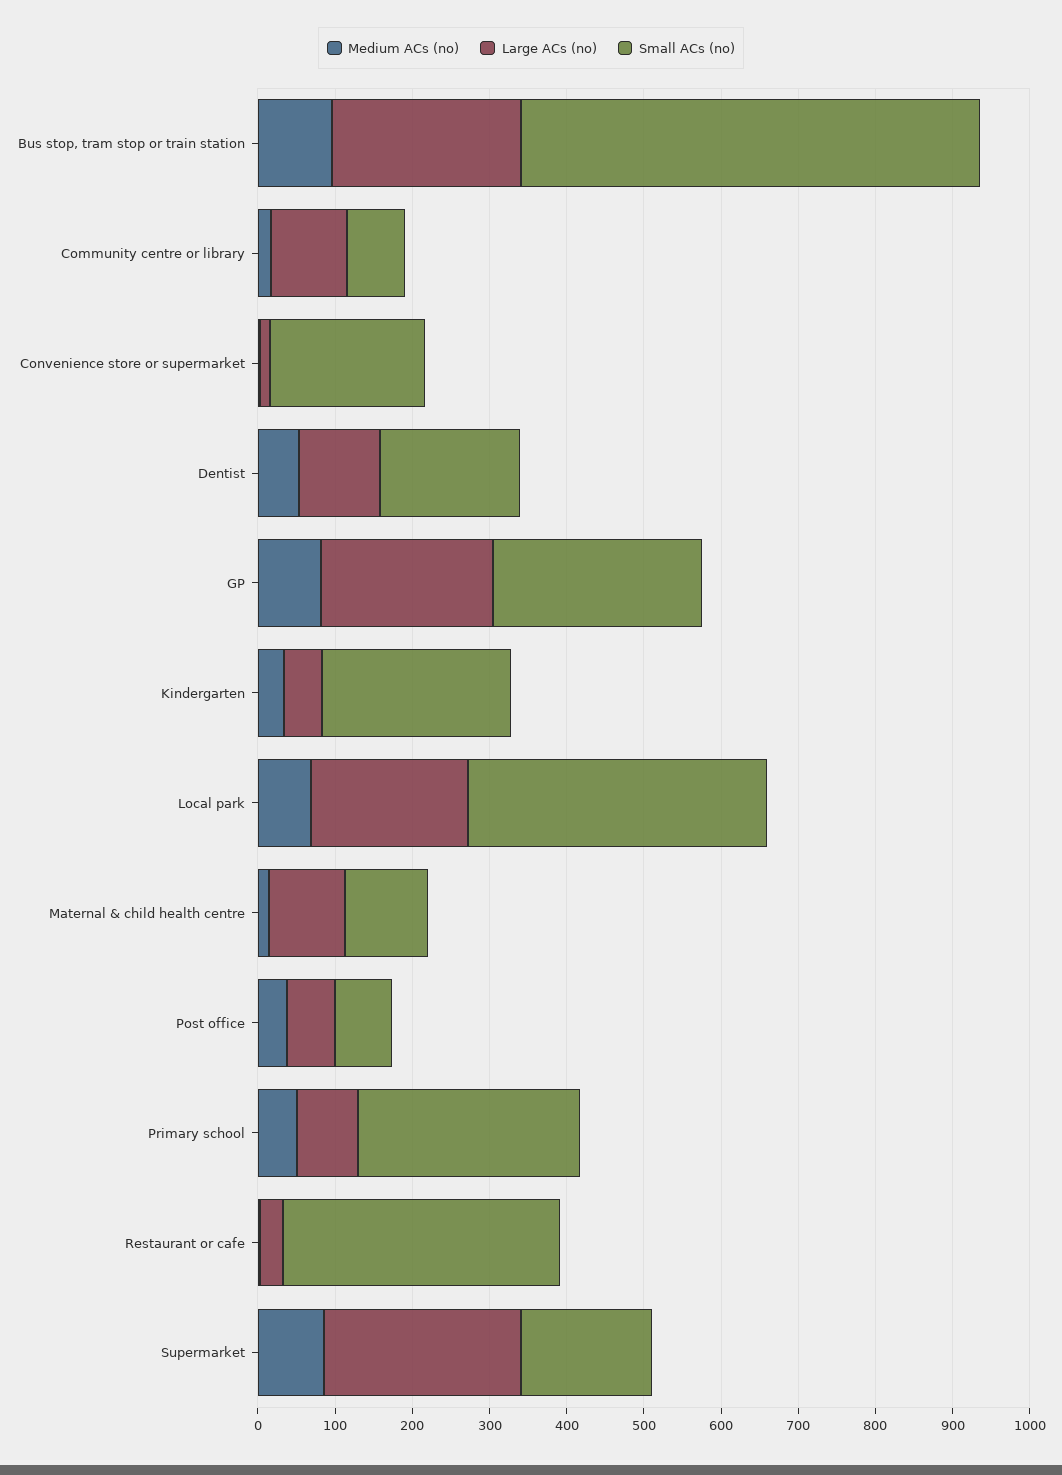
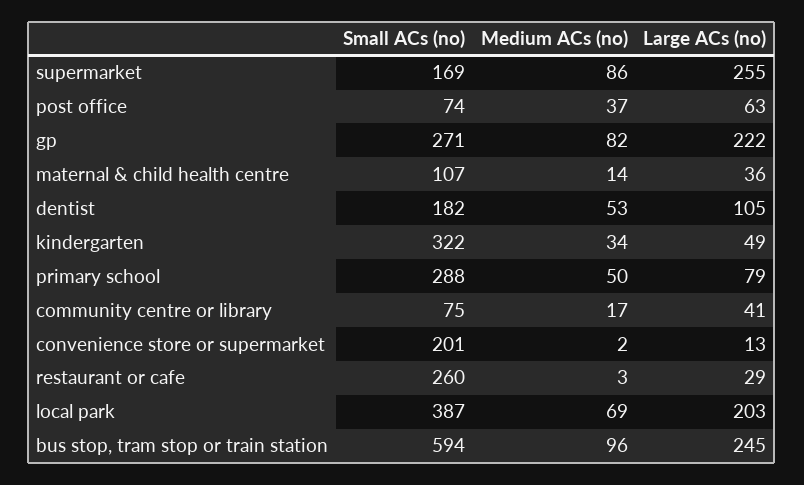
Large ACs (no), Community centre or library: 100 -> 41
Small ACs (no), Kindergarten: 240 -> 322
Large ACs (no), Maternal & child health centre: 100 -> 36
Small ACs (no), Restaurant or cafe: 360 -> 260

